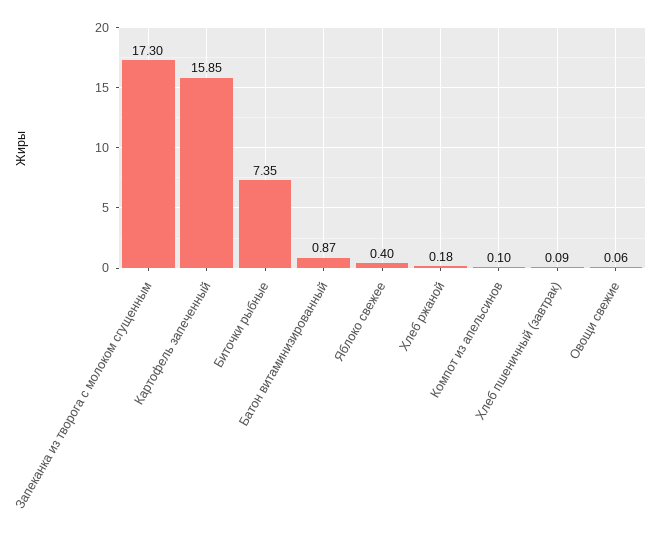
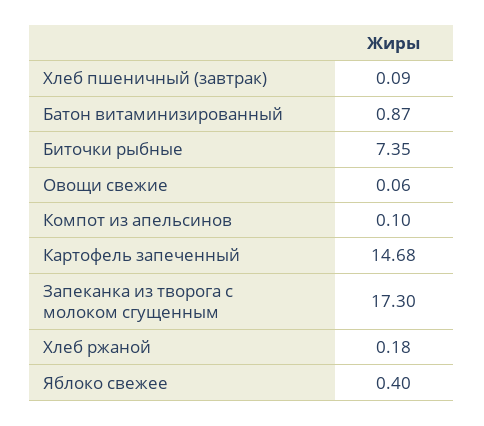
Картофель запеченный: 15.85 -> 14.68

